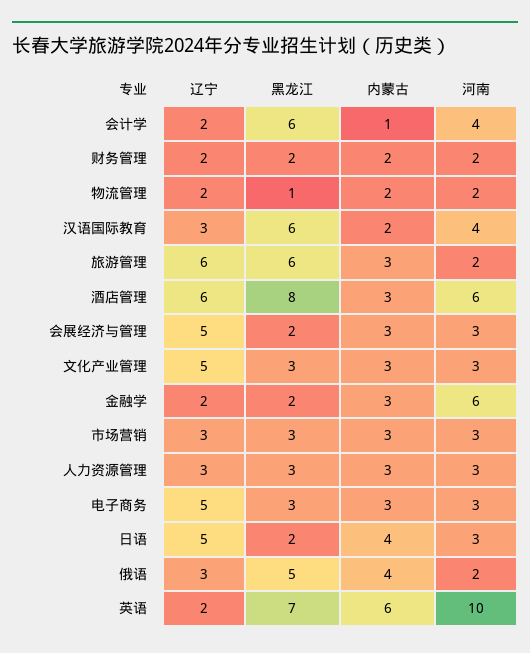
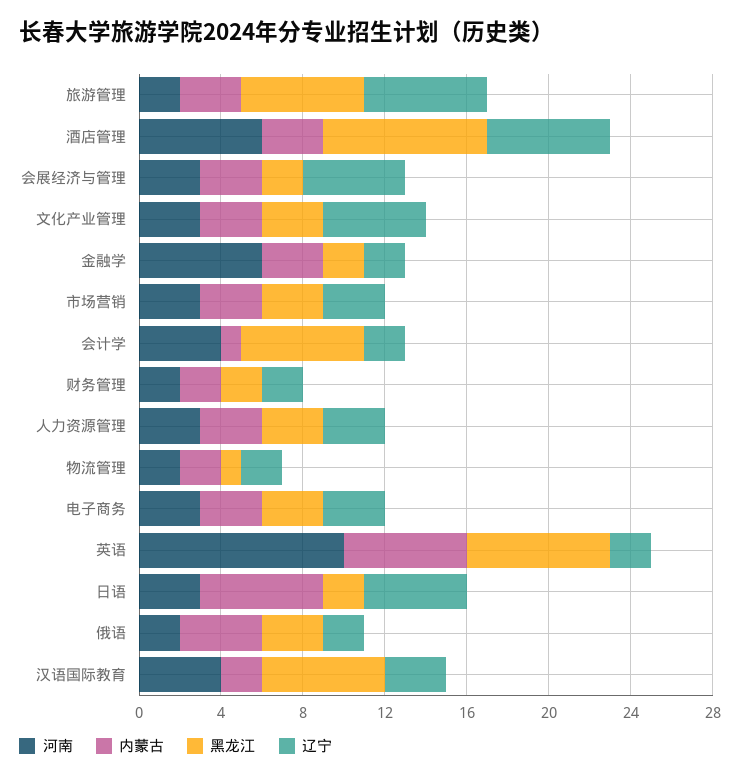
辽宁, 电子商务: 5 -> 3
内蒙古, 日语: 4 -> 6
辽宁, 俄语: 3 -> 2
黑龙江, 俄语: 5 -> 3

